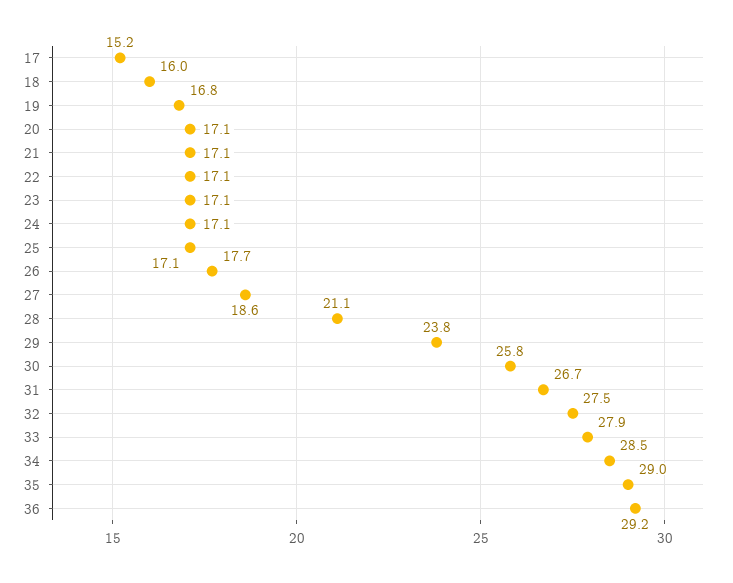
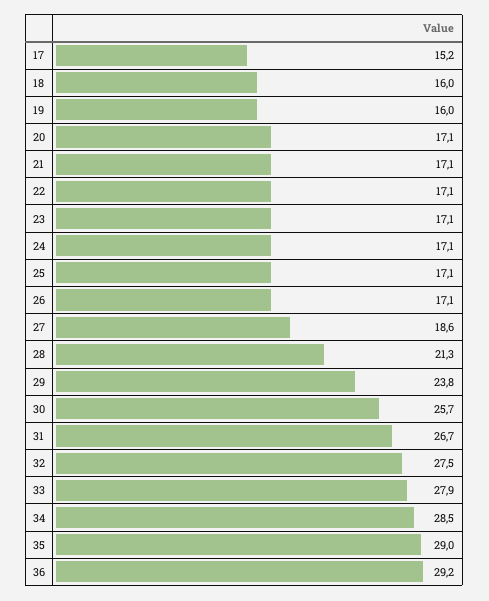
19: 16.8 -> 16
26: 17.7 -> 17.1
28: 21.1 -> 21.3
30: 25.8 -> 25.7

